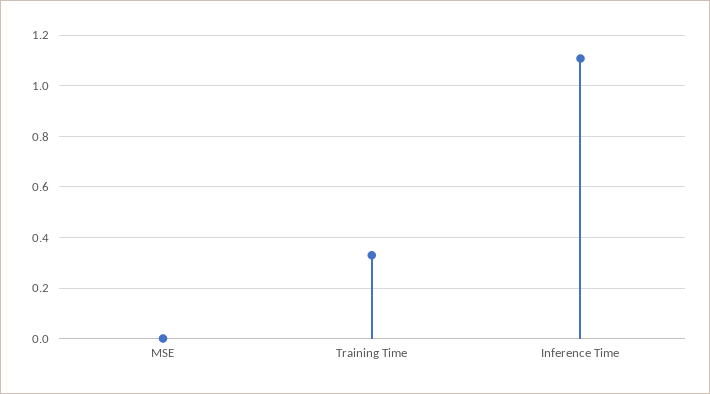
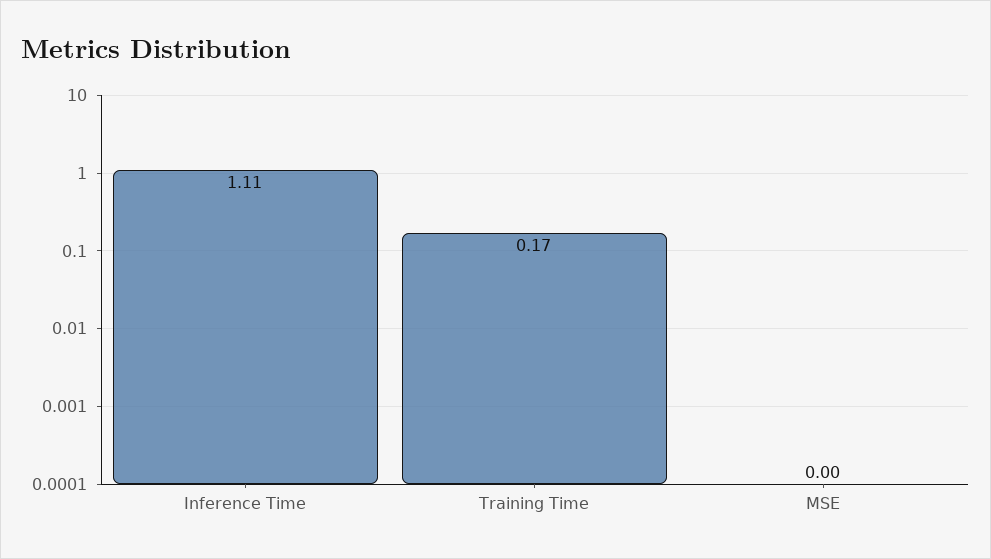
Training Time: 0.325 -> 0.17

